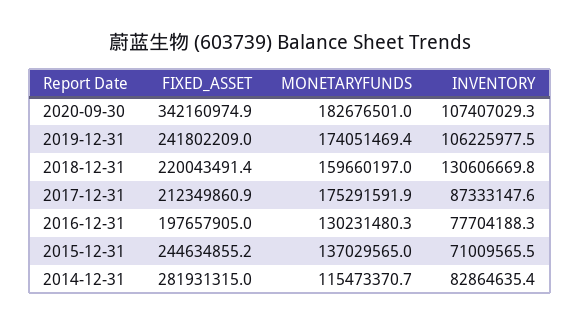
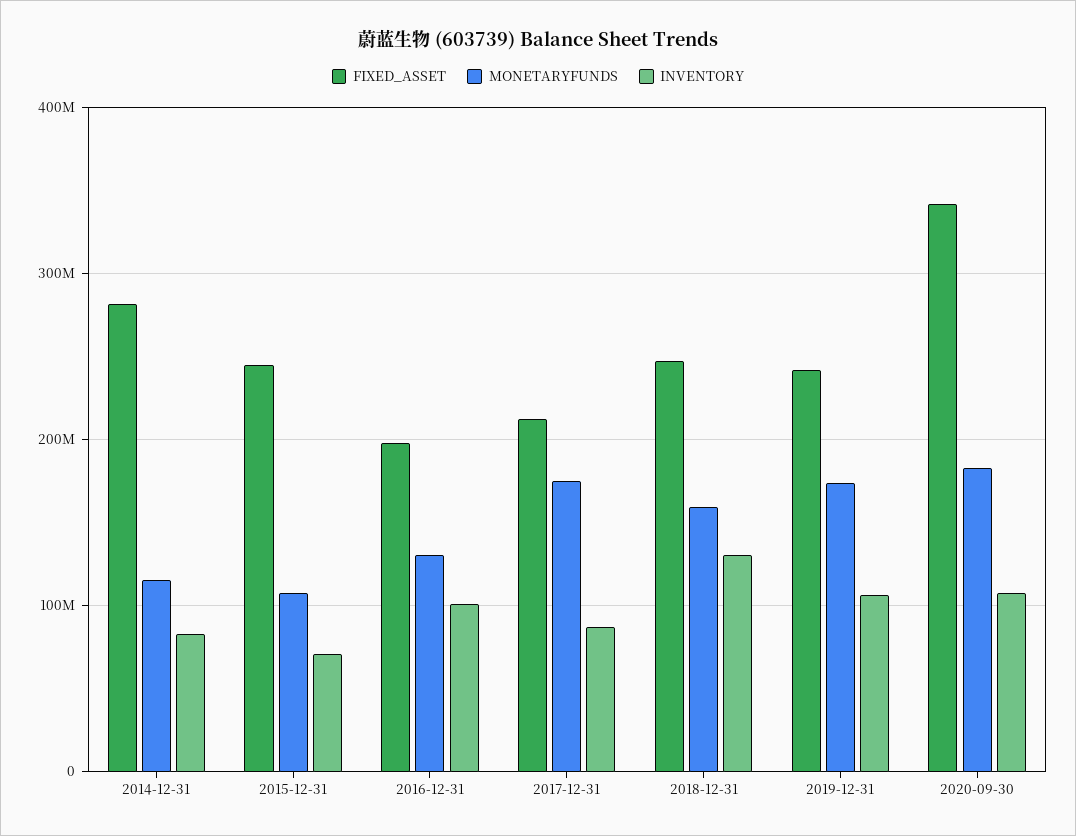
FIXED_ASSET, 2018-12-31: 220043491.4 -> 250000000
INVENTORY, 2016-12-31: 77704188.3 -> 100000000
MONETARYFUNDS, 2015-12-31: 137029565 -> 110000000

